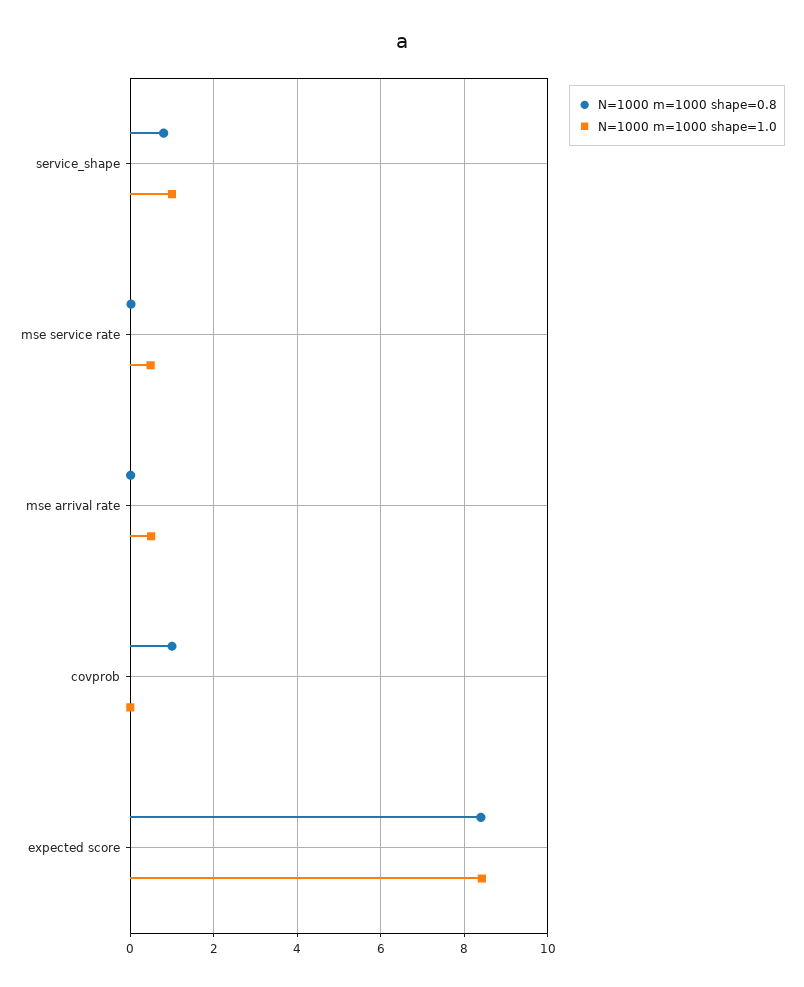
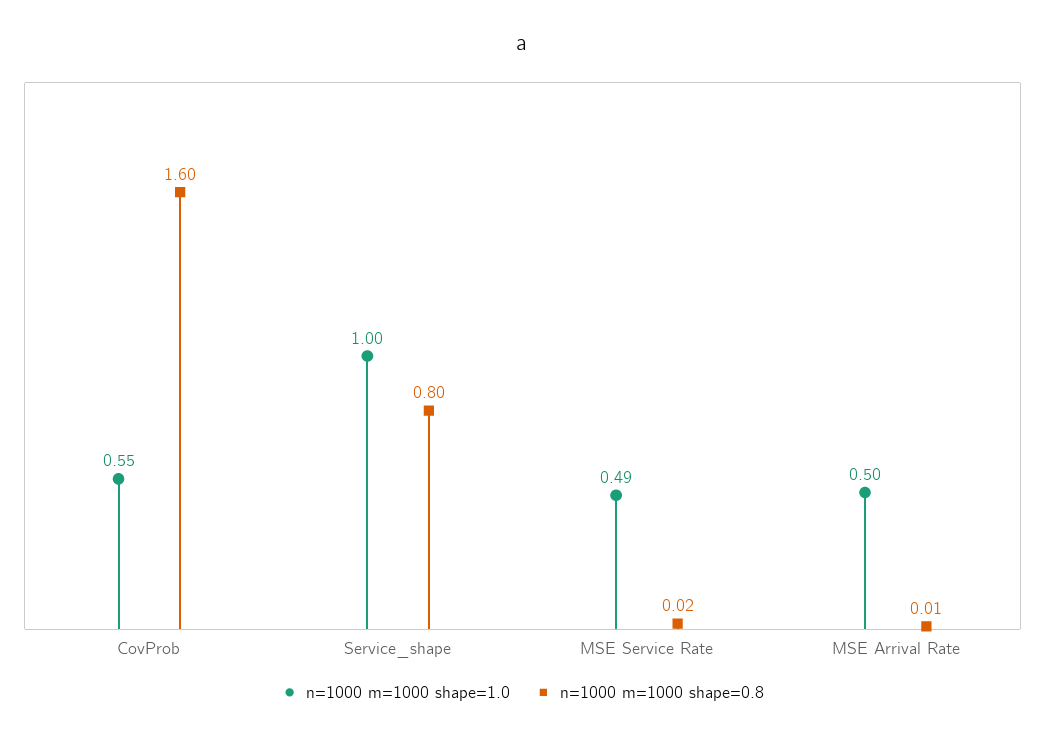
N=1000 m=1000 shape=0.8, covprob: 1 -> 1.6
N=1000 m=1000 shape=1.0, covprob: 0 -> 0.55
N=1000 m=1000 shape=0.8, expected score: 8.4 -> none
N=1000 m=1000 shape=1.0, expected score: 8.4 -> none

